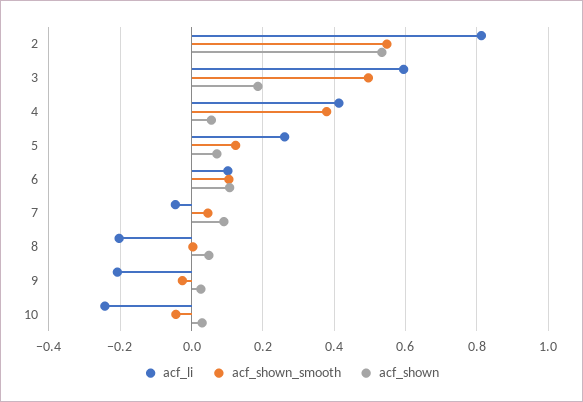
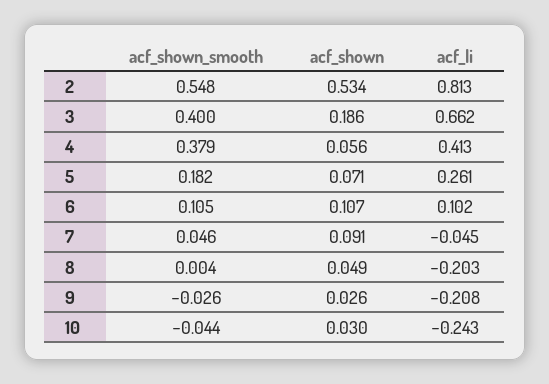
acf_li, 3: 0.6 -> 0.662
acf_shown_smooth, 3: 0.5 -> 0.4
acf_shown_smooth, 5: 0.12 -> 0.182

